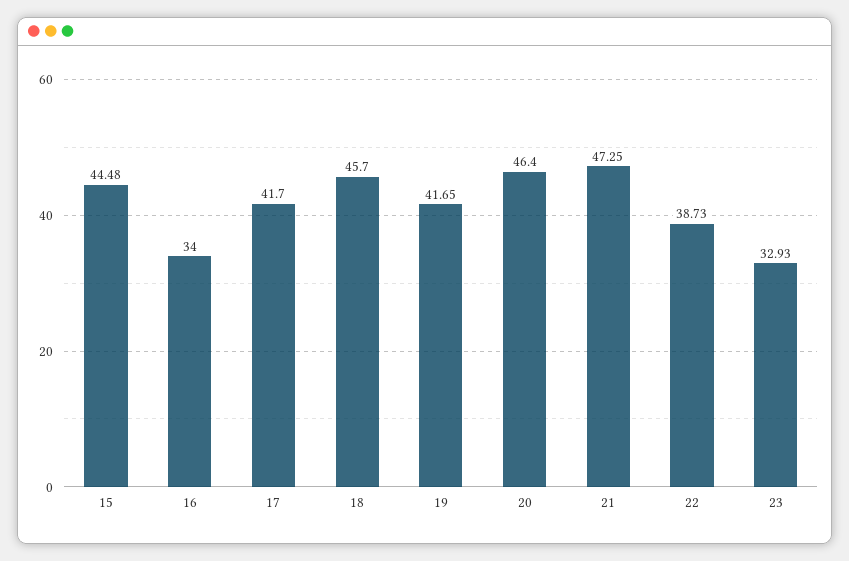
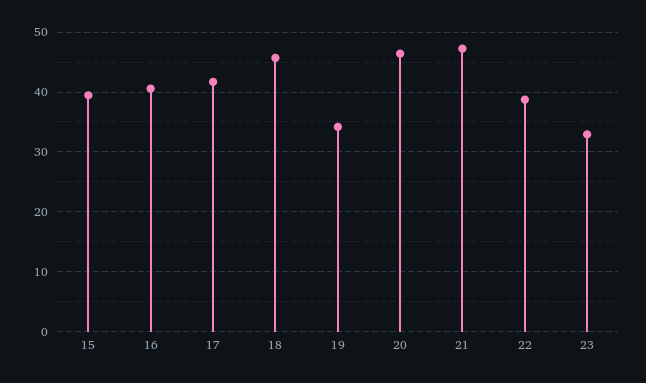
15: 44.48 -> 40
16: 34 -> 40
19: 41.65 -> 34

